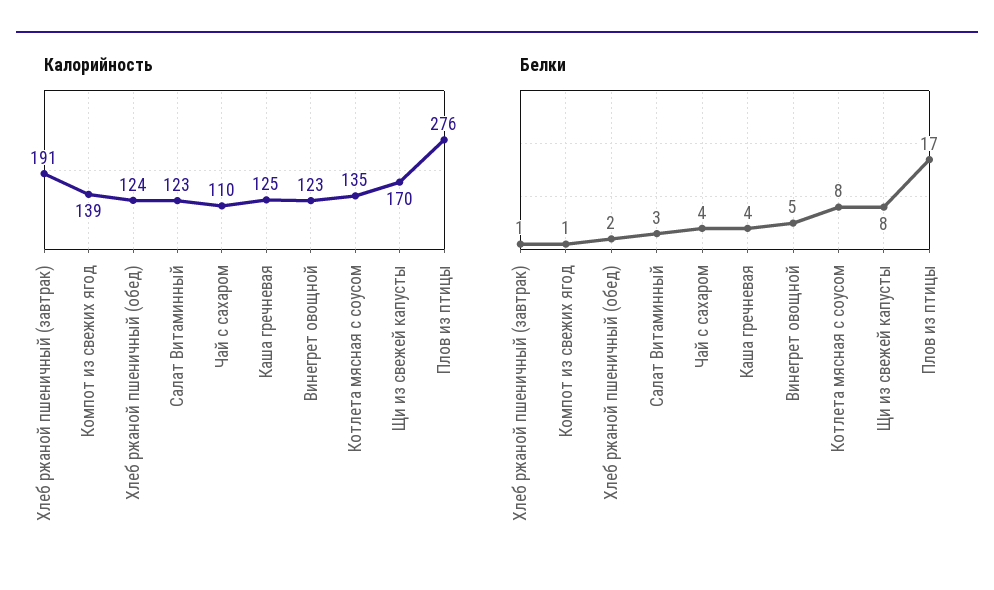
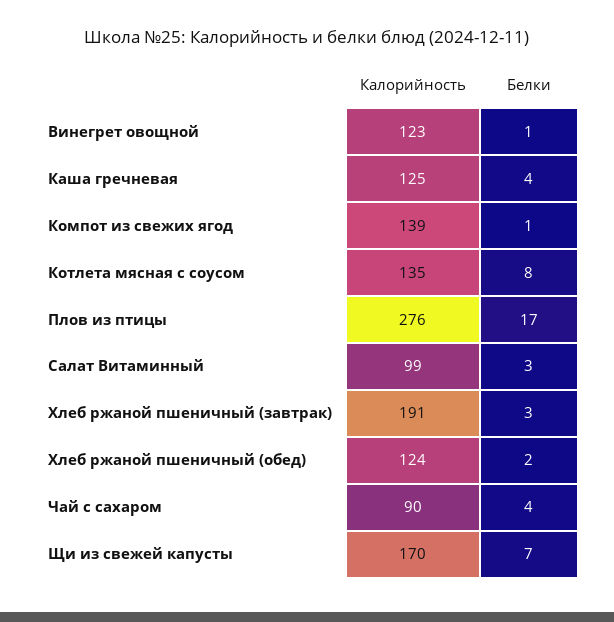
Калорийность, Салат Витаминный: 123 -> 99
Калорийность, Чай с сахаром: 110 -> 90
Белки, Хлеб ржаной пшеничный (завтрак): 1 -> 3
Белки, Винегрет овощной: 5 -> 1
Белки, Щи из свежей капусты: 8 -> 7

